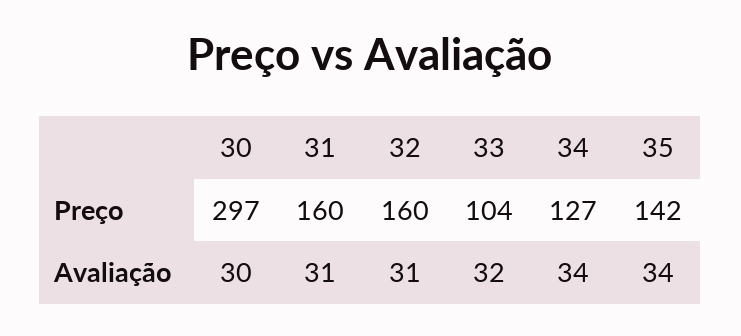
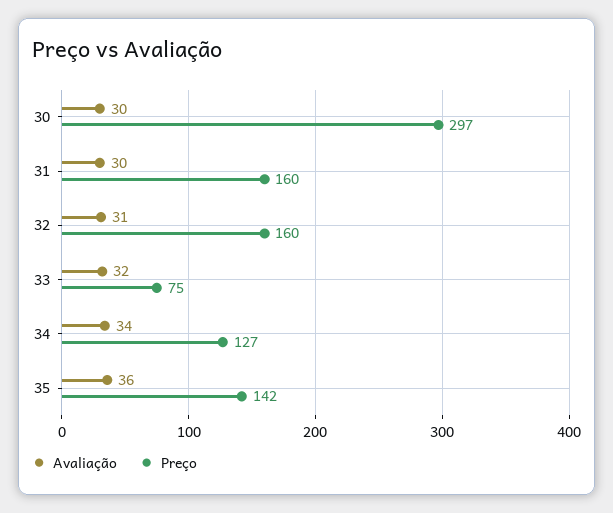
Preço, 33: 104 -> 75
Avaliação, 31: 31 -> 30
Avaliação, 35: 34 -> 36

